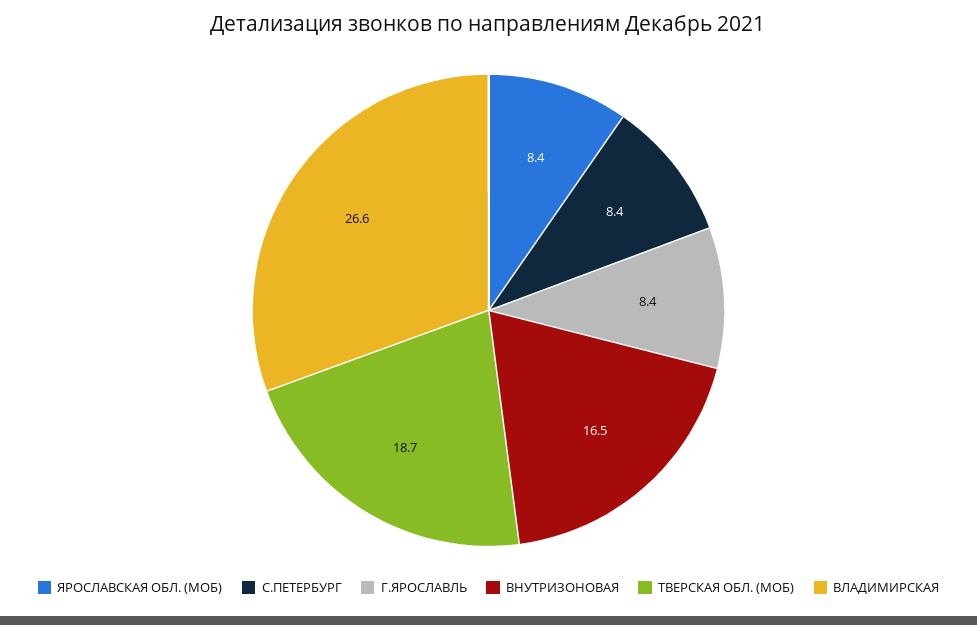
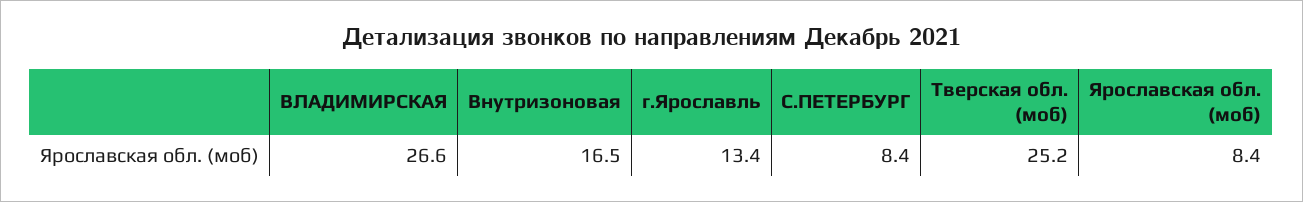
Г.ЯРОСЛАВЛЬ: 8.4 -> 13.4
ТВЕРСКАЯ ОБЛ. (МОБ): 18.7 -> 25.2

